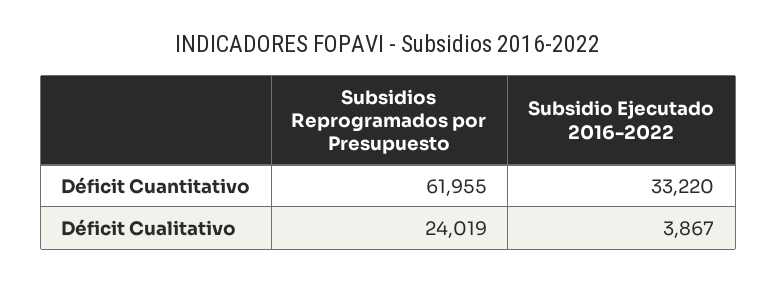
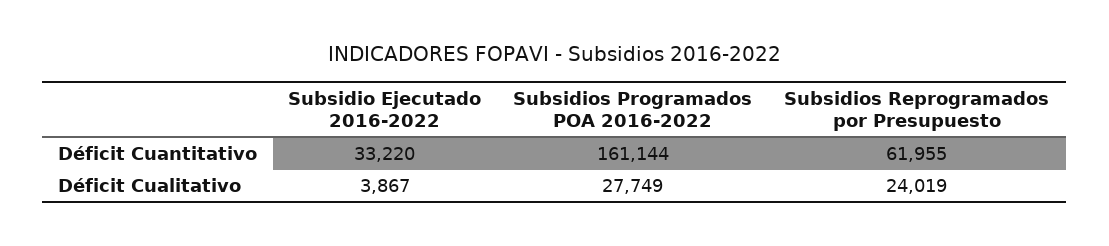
Subsidios Programados POA 2016-2022, Déficit Cuantitativo: none -> 161144
Subsidios Programados POA 2016-2022, Déficit Cualitativo: none -> 27749

